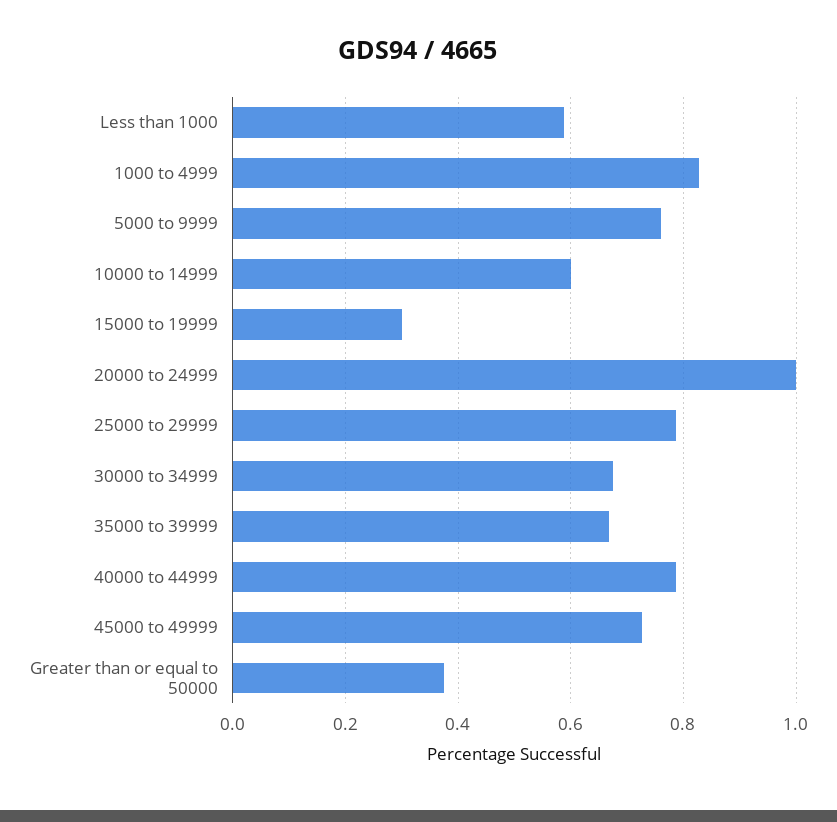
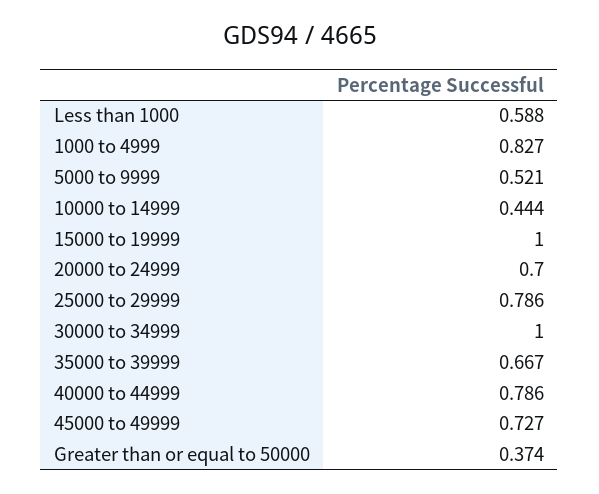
5000 to 9999: 0.76 -> 0.521
10000 to 14999: 0.6 -> 0.444
15000 to 19999: 0.3 -> 1
20000 to 24999: 1 -> 0.7
30000 to 34999: 0.68 -> 1

